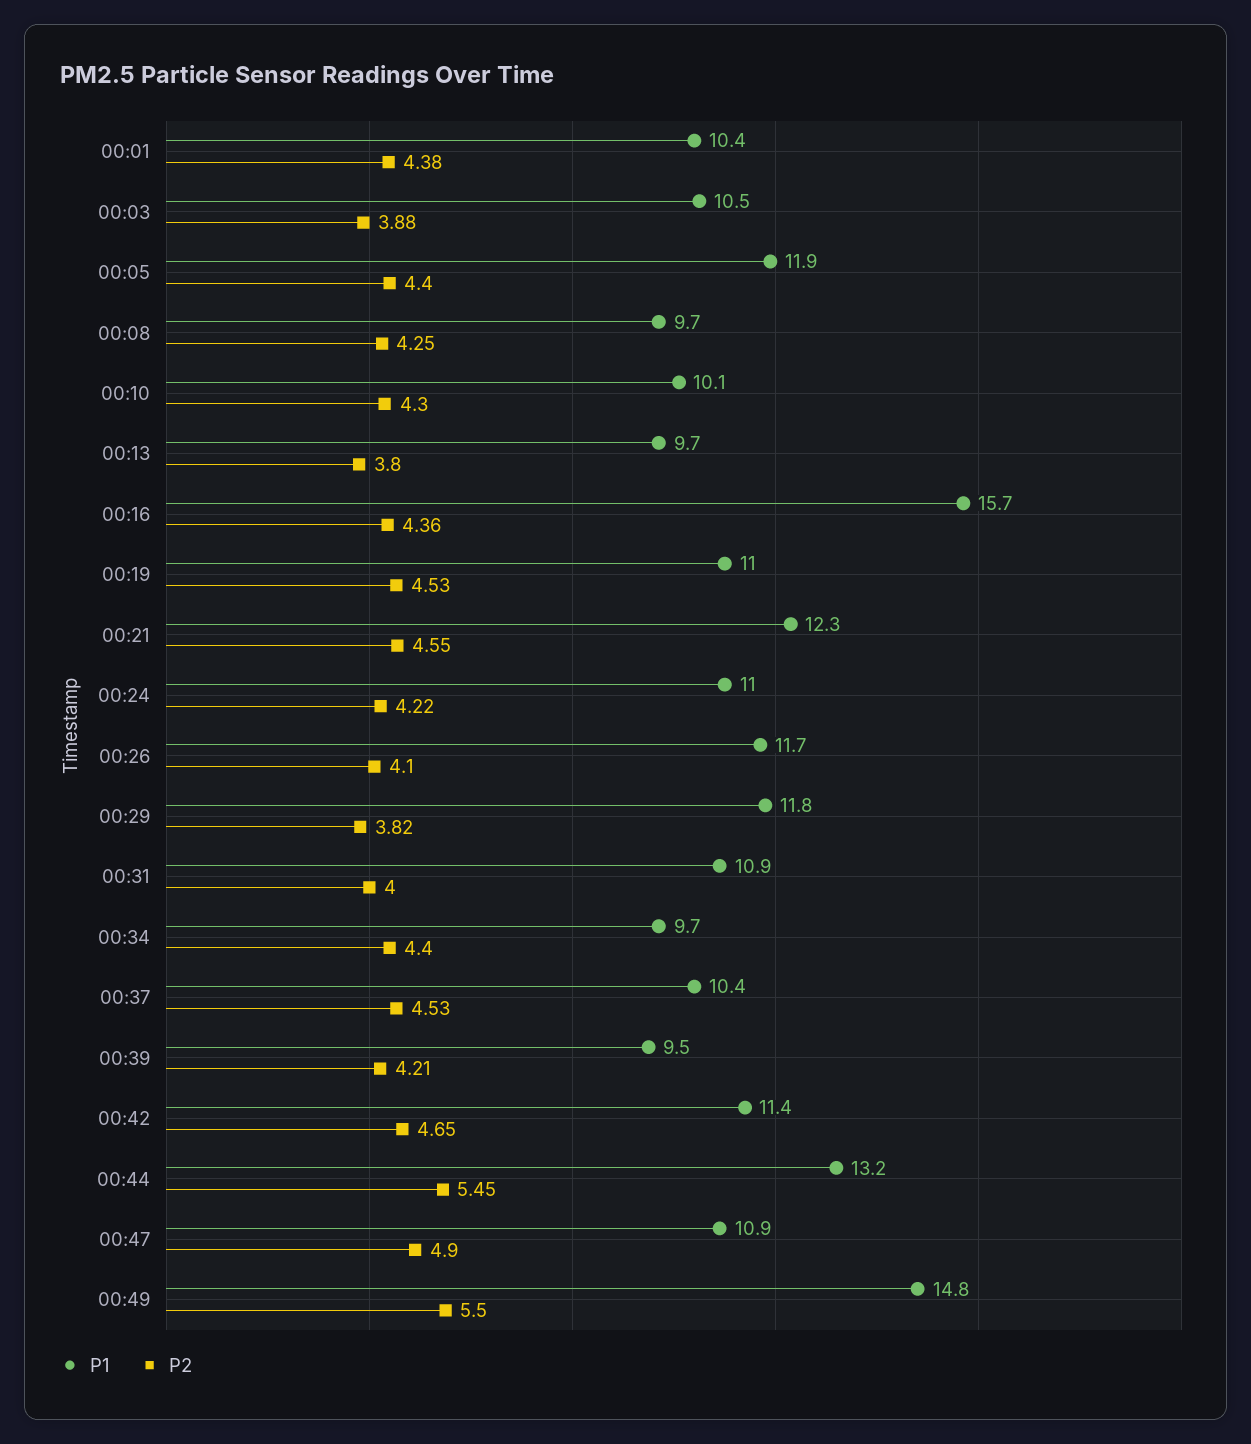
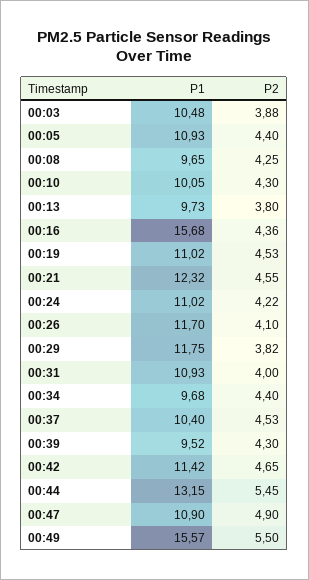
P1, 00:01: 10.4 -> none
P2, 00:01: 4.38 -> none
P1, 00:05: 11.9 -> 10.93
P2, 00:39: 4.21 -> 4.3
P1, 00:49: 14.8 -> 15.57

